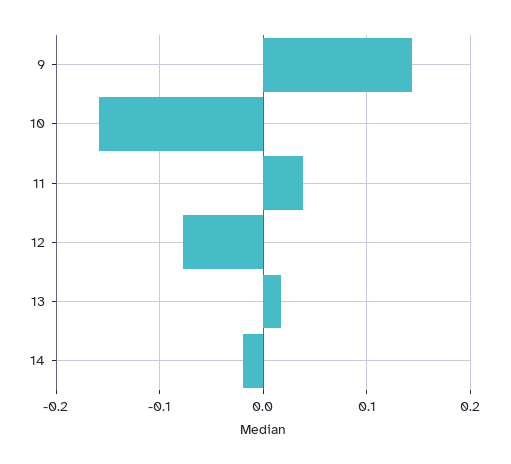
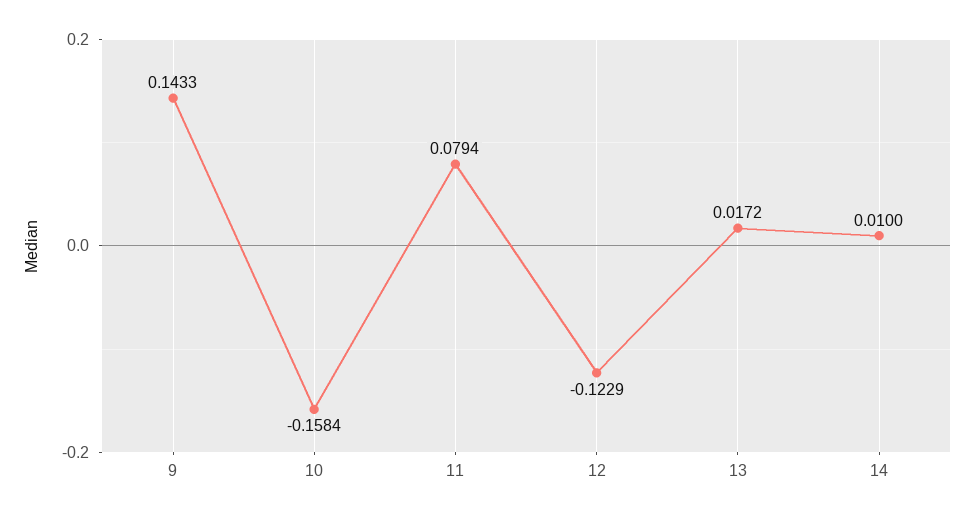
11: 0.04 -> 0.0794
12: -0.08 -> -0.1229
14: -0.02 -> 0.01

